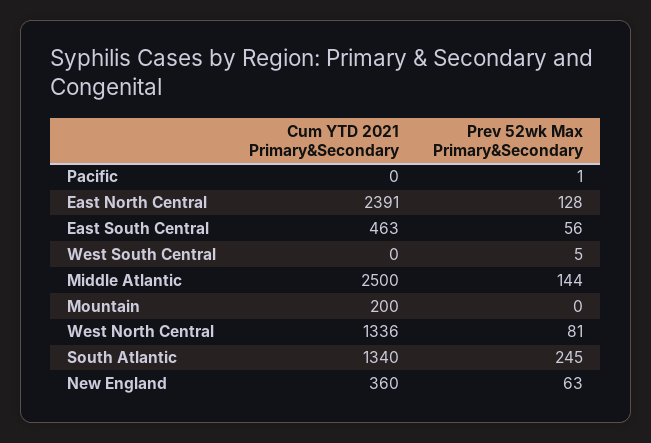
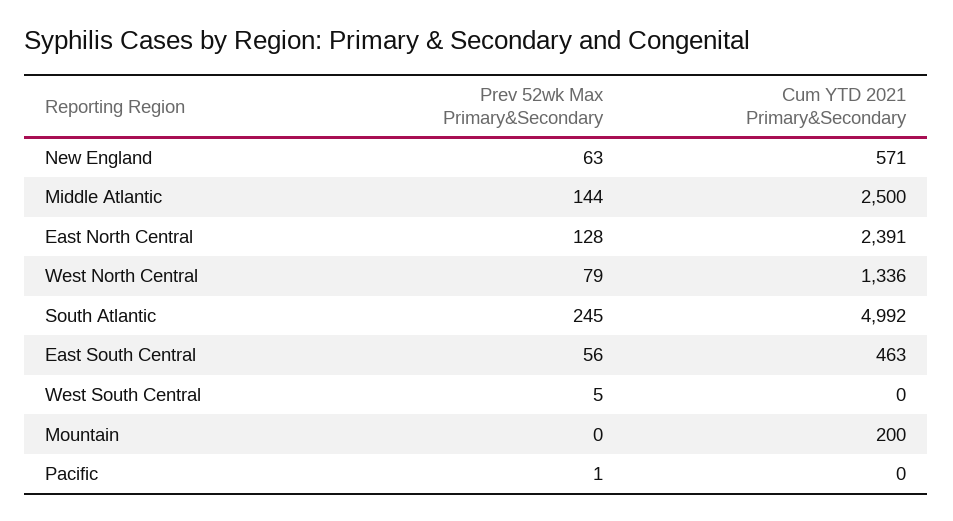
Prev 52wk Max Primary&Secondary, West North Central: 81 -> 79
Cum YTD 2021 Primary&Secondary, South Atlantic: 1340 -> 4992
Cum YTD 2021 Primary&Secondary, New England: 360 -> 571

